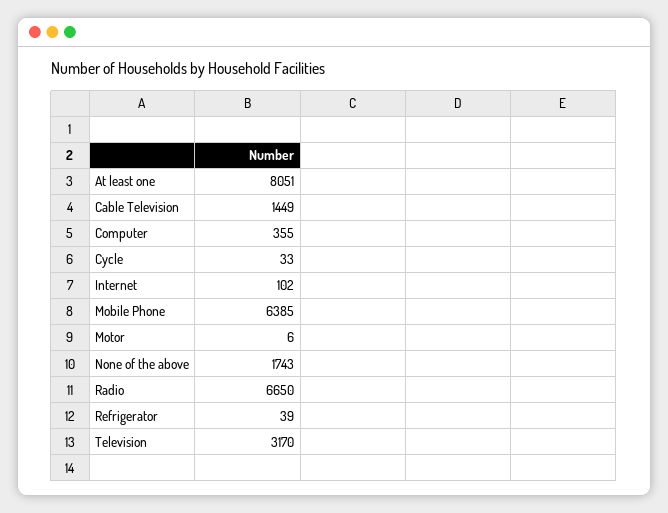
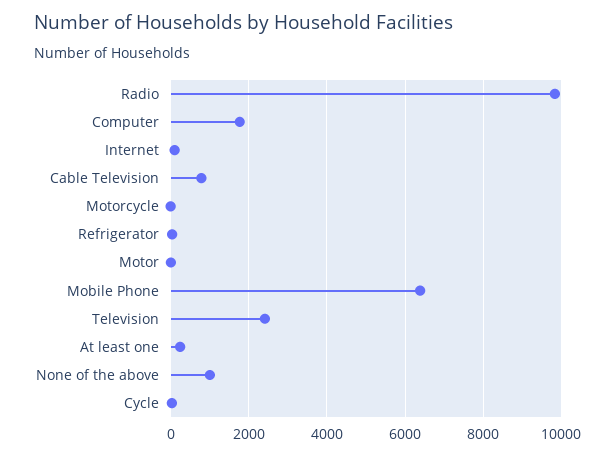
At least one: 8051 -> 200
Cable Television: 1449 -> 800
Computer: 355 -> 1800
None of the above: 1743 -> 1000
Radio: 6650 -> 9800
Television: 3170 -> 2400
Motorcycle: none -> 0

